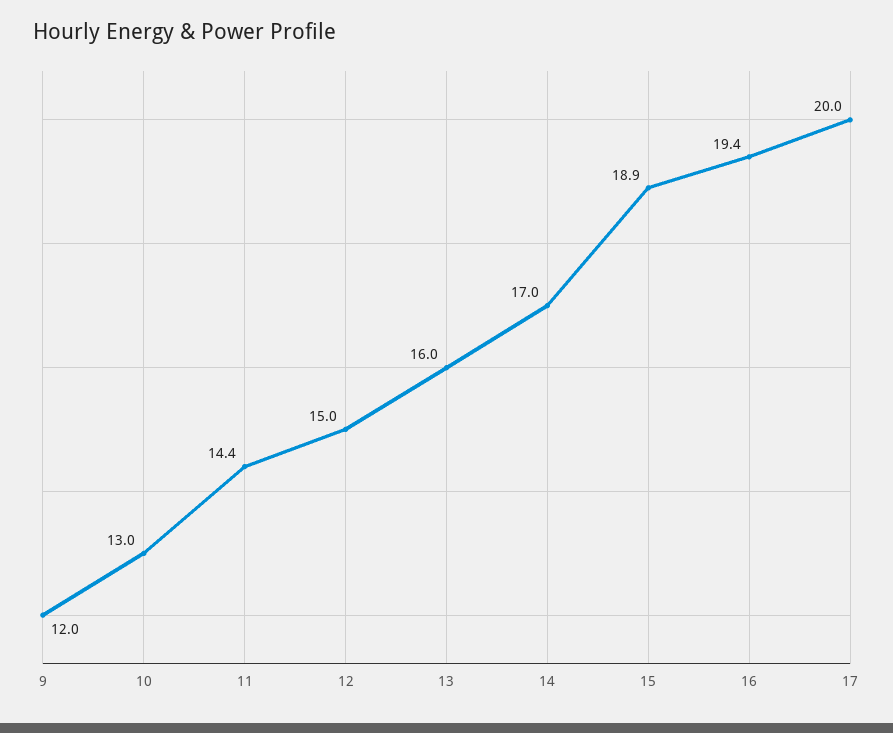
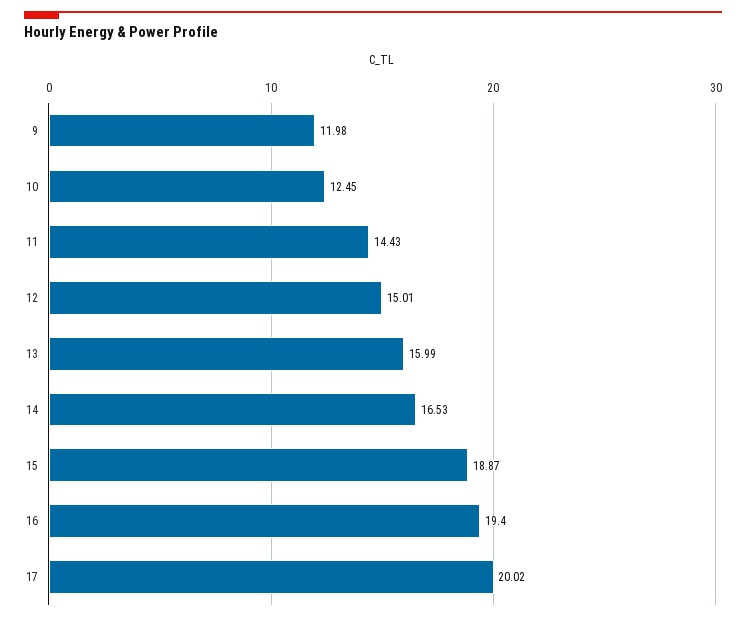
10: 13 -> 12.45
14: 17 -> 16.53

